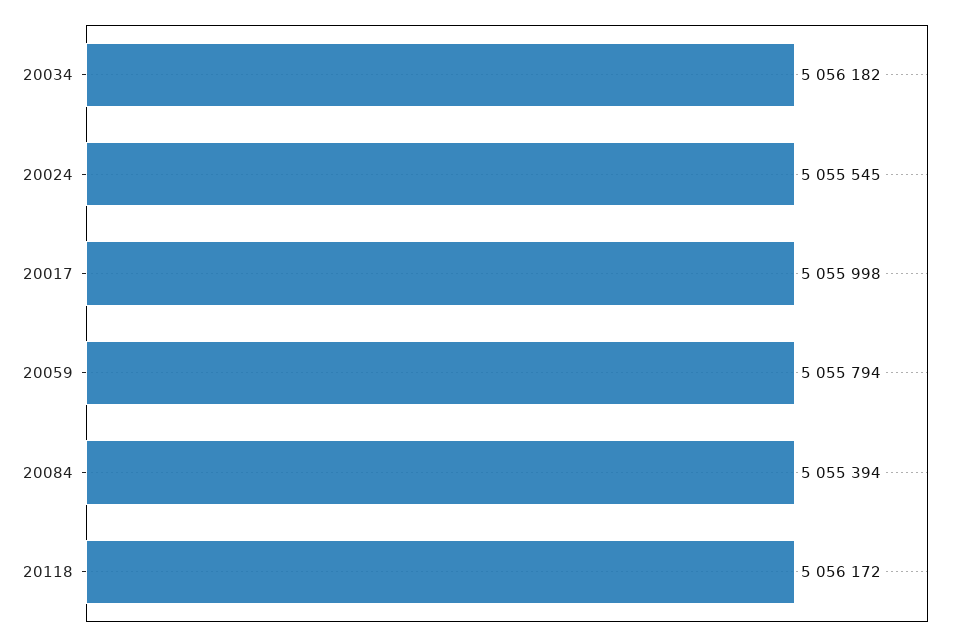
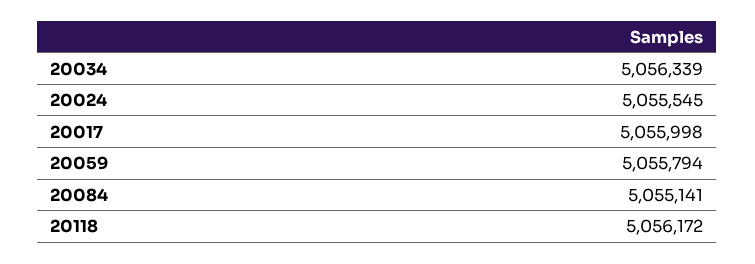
20034: 5056182 -> 5056339
20084: 5055394 -> 5055141

